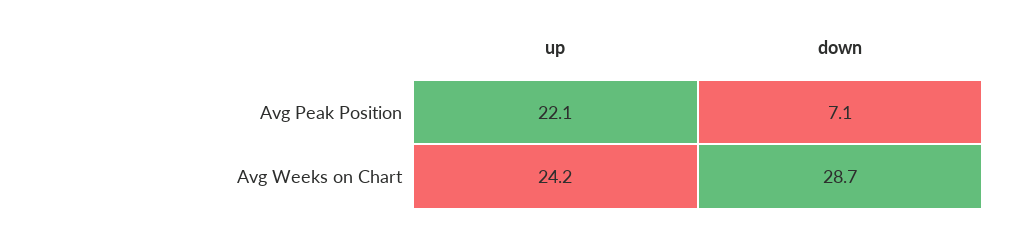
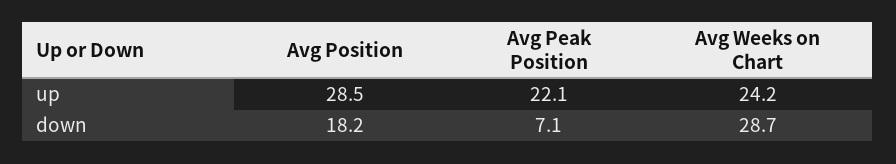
up, Avg Position: none -> 28.5
down, Avg Position: none -> 18.2

